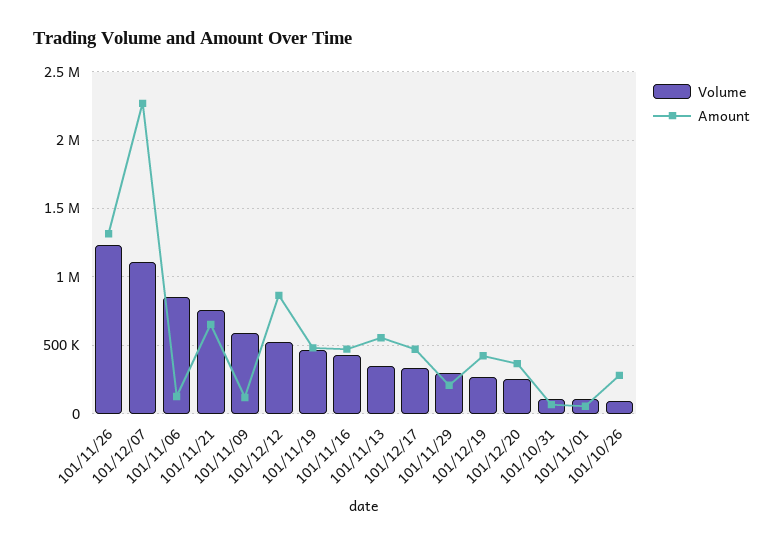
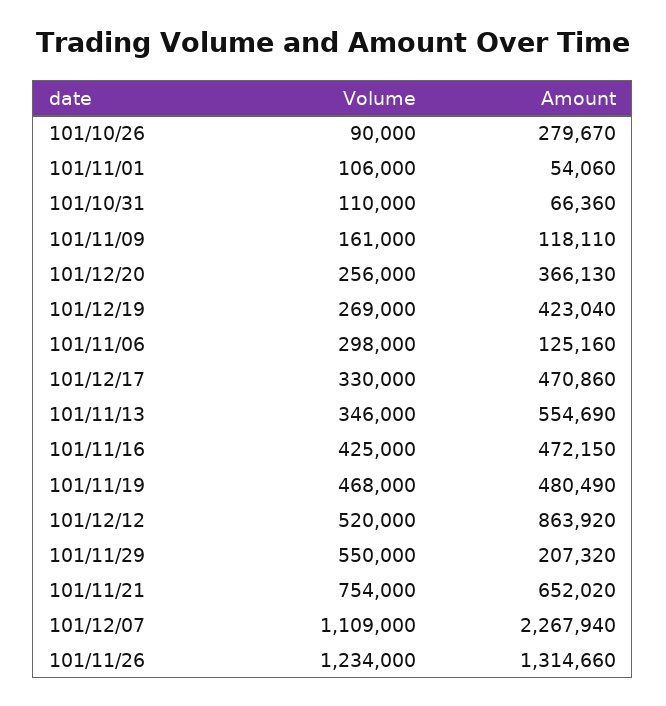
Volume, 101/11/06: 850000 -> 298000
Volume, 101/11/09: 600000 -> 161000
Volume, 101/11/29: 300000 -> 550000

